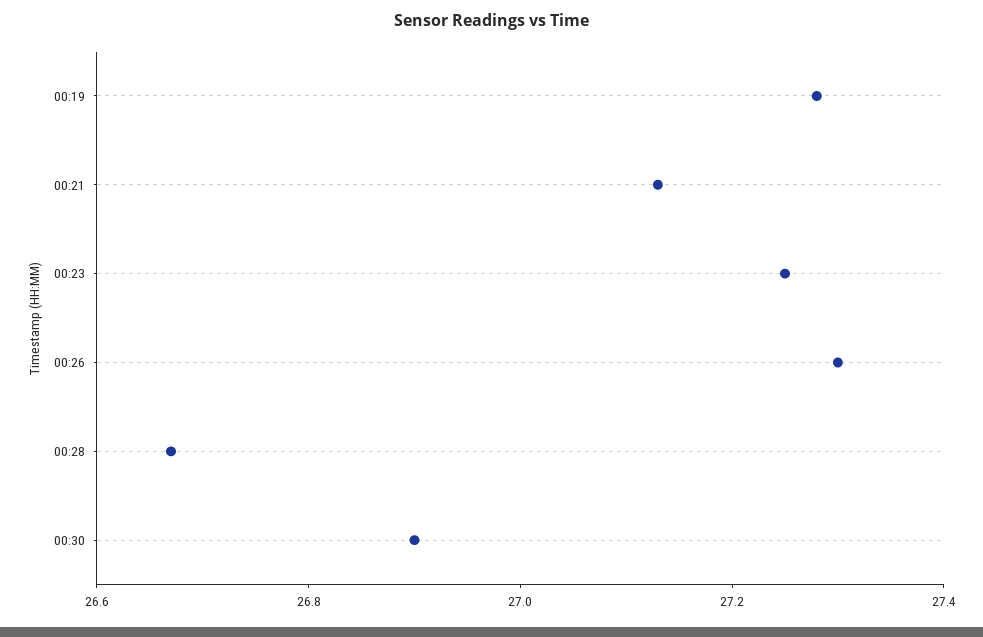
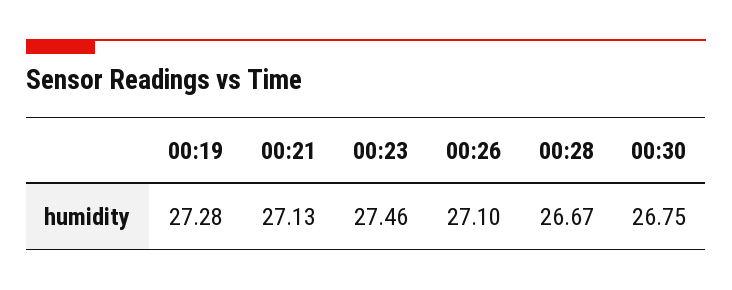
00:23: 27.25 -> 27.46
00:26: 27.3 -> 27.1
00:30: 26.9 -> 26.75

